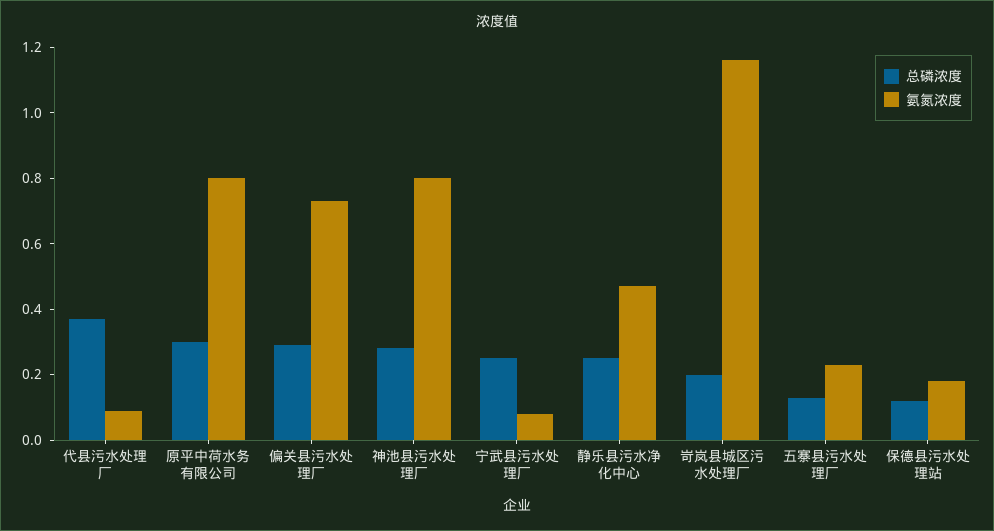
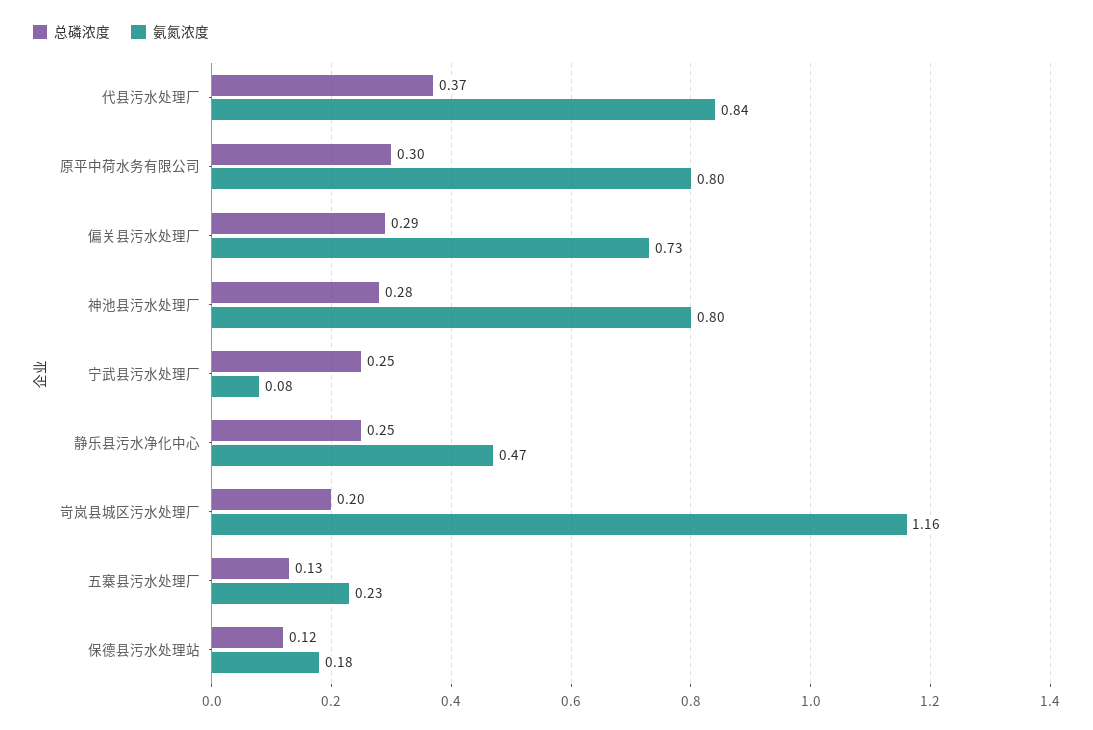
氨氮浓度, 代县污水处理厂: 0.1 -> 0.84

